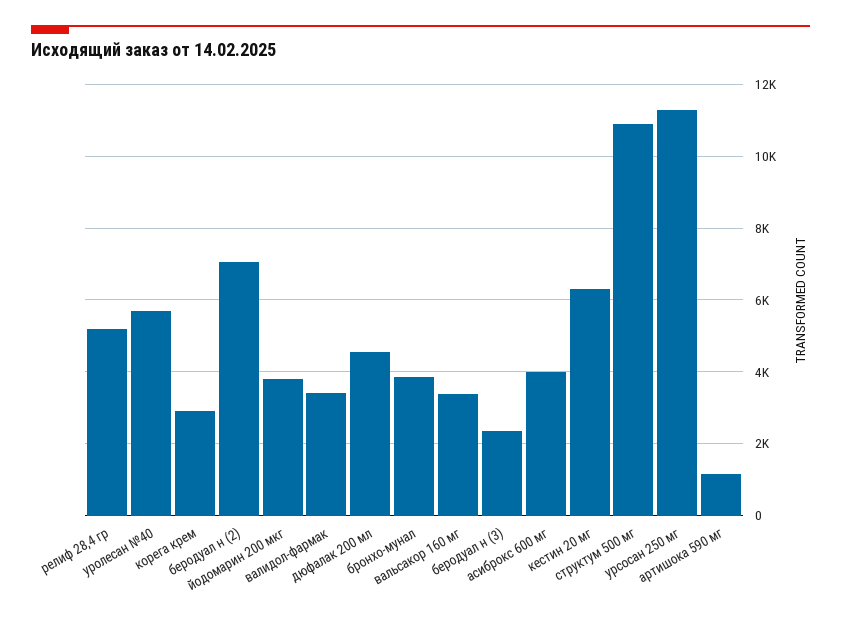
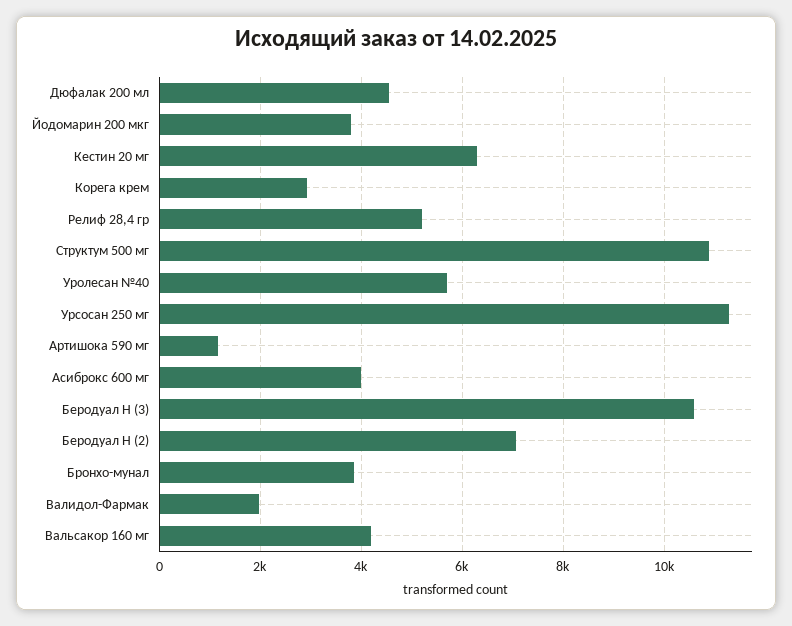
валидол-фармак: 3400 -> 2000
вальсакор 160 мг: 3400 -> 4200
беродуал н (3): 2400 -> 10600

